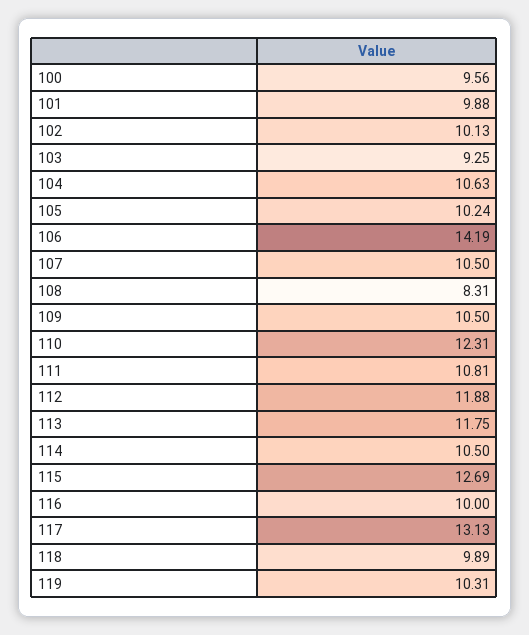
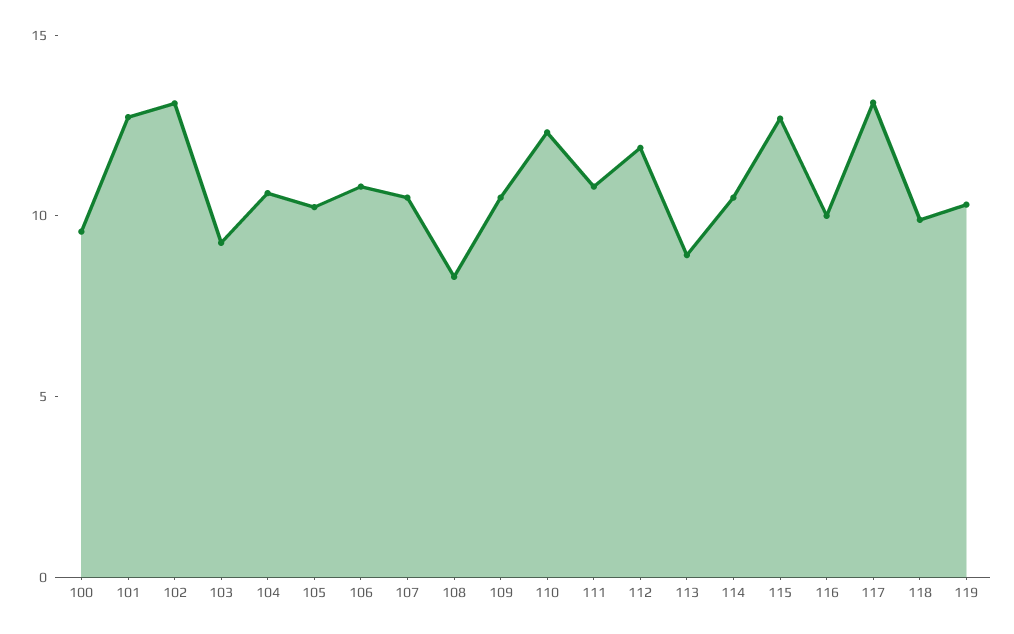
101: 9.88 -> 13
102: 10.13 -> 13
106: 14.19 -> 11
113: 11.75 -> 9

